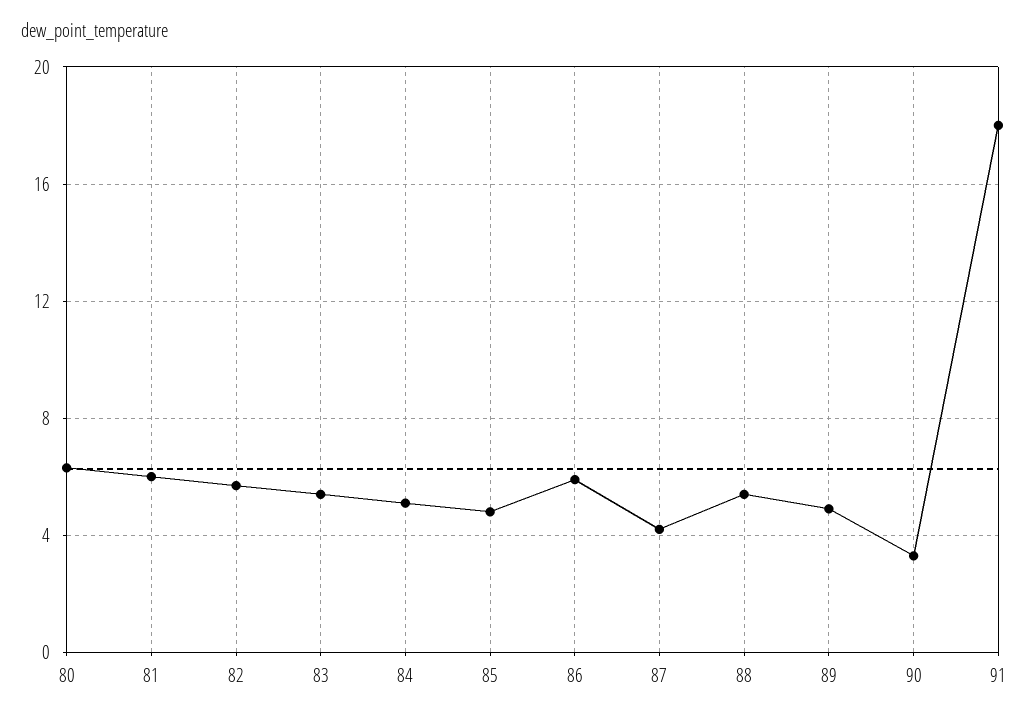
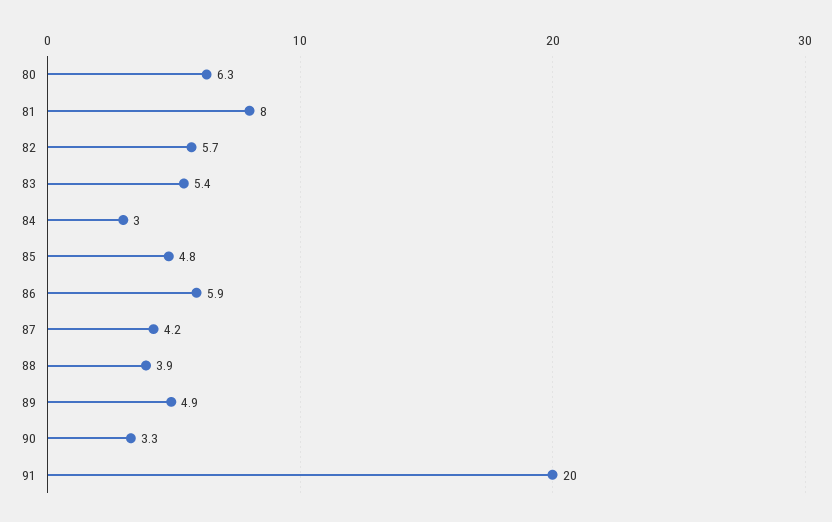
81: 6 -> 8
84: 5 -> 3
88: 5.5 -> 3.9
91: 18 -> 20

